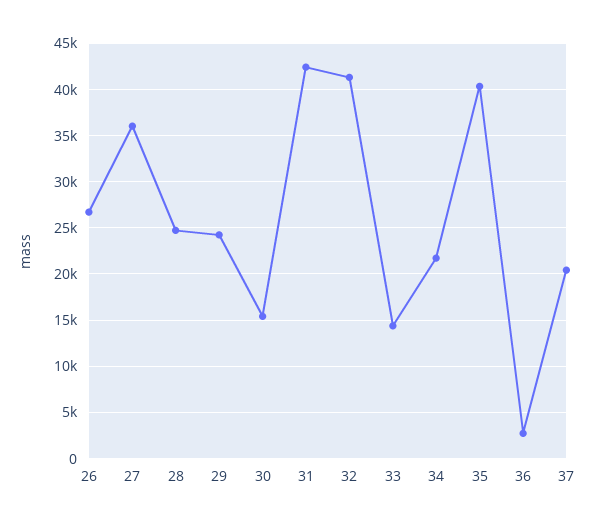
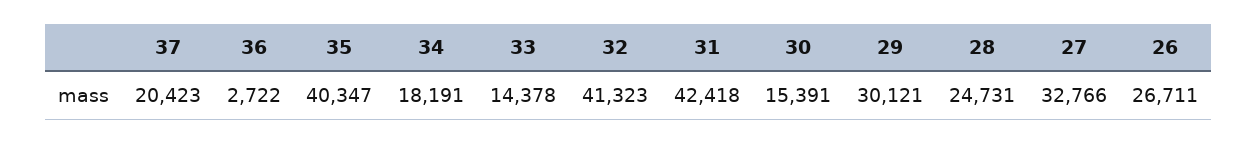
27: 36000 -> 32766
29: 24000 -> 30121
34: 22000 -> 18191

